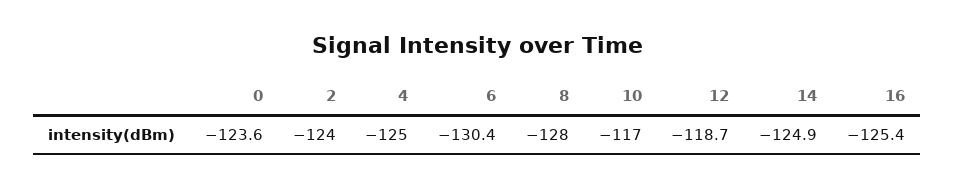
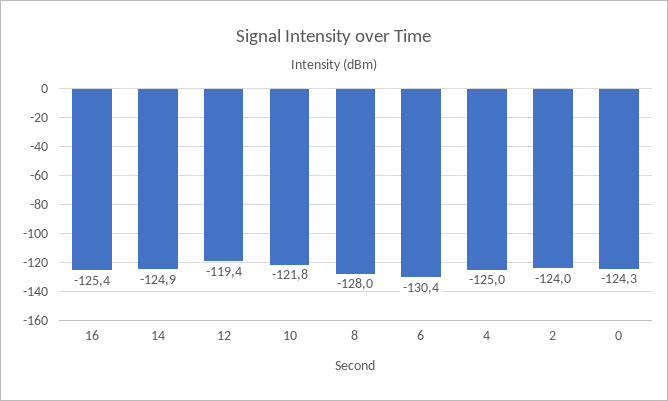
0: -123.6 -> -124.3
10: -117 -> -121.8
12: -118.7 -> -119.4

